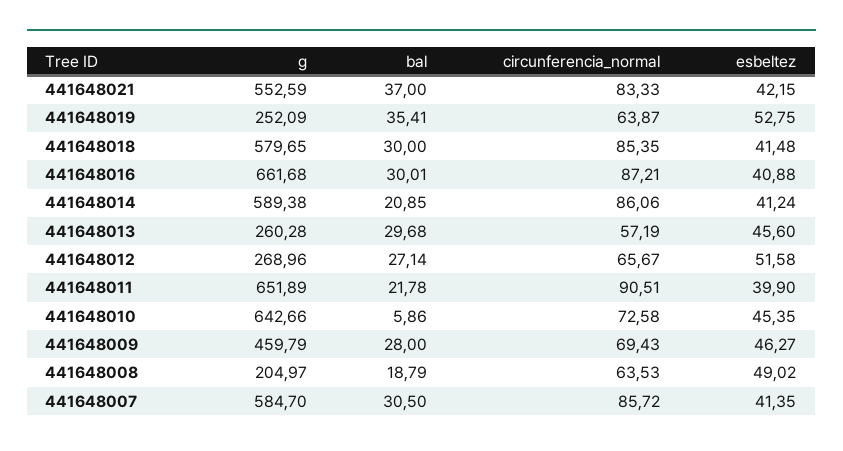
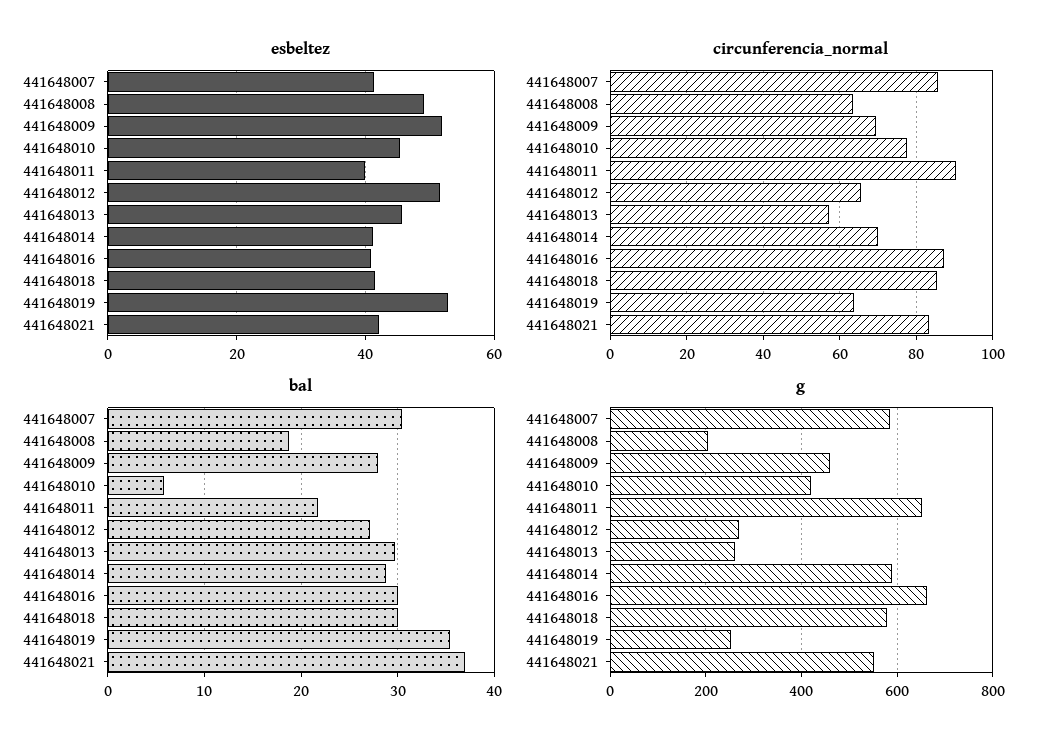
bal, 441648014: 20.85 -> 29
circunferencia_normal, 441648014: 86.06 -> 70
g, 441648010: 642.66 -> 420
circunferencia_normal, 441648010: 72.58 -> 78
esbeltez, 441648009: 46.27 -> 52

